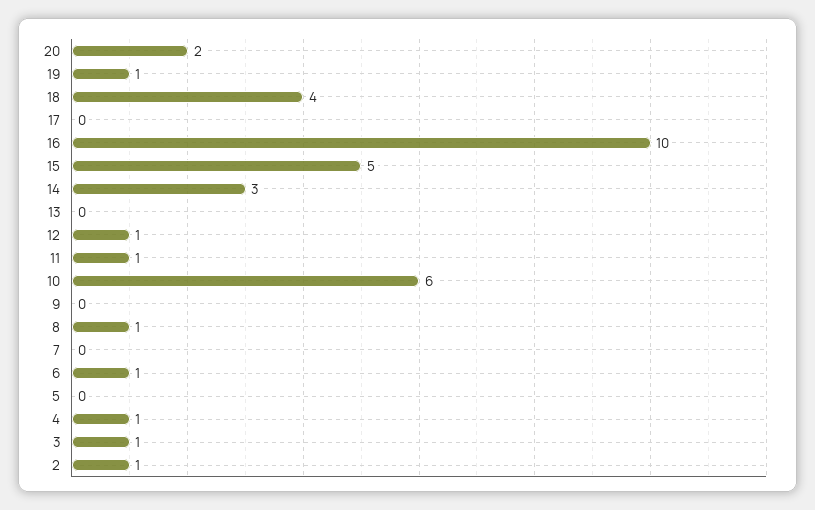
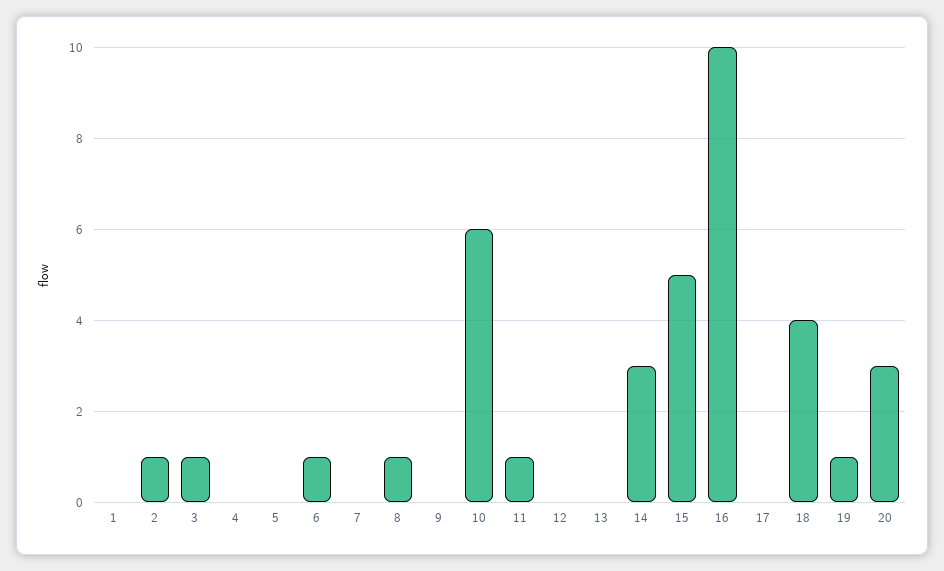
20: 2 -> 3
12: 1 -> 0
4: 1 -> 0
1: none -> 0

